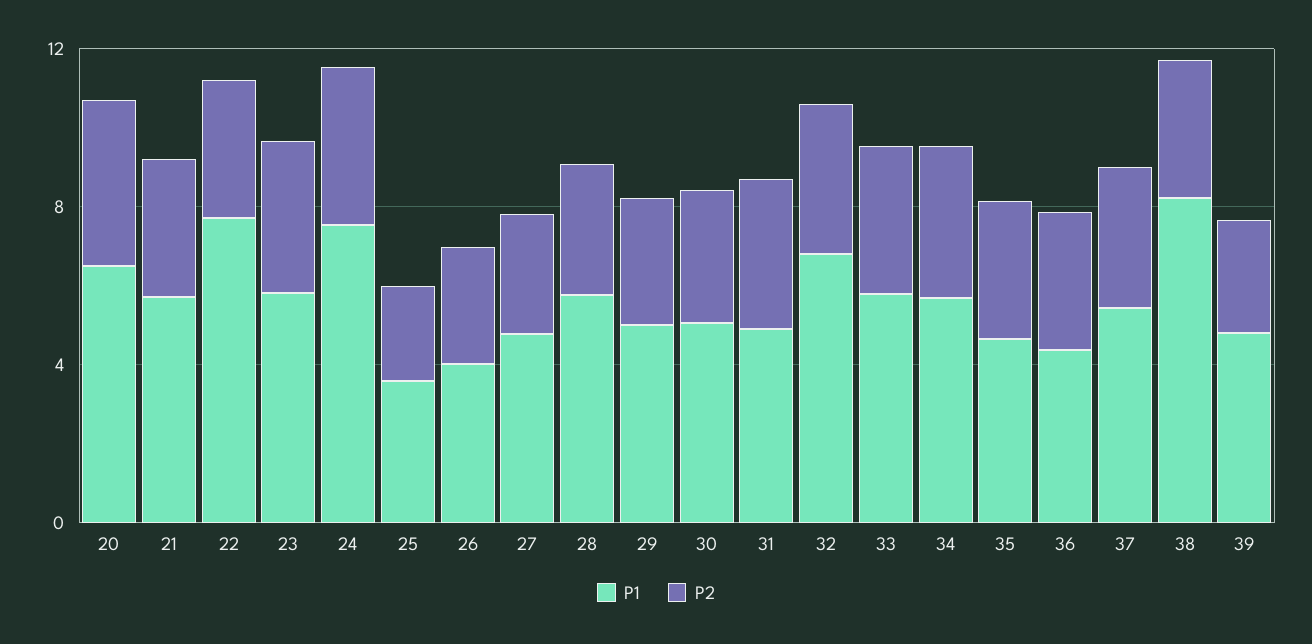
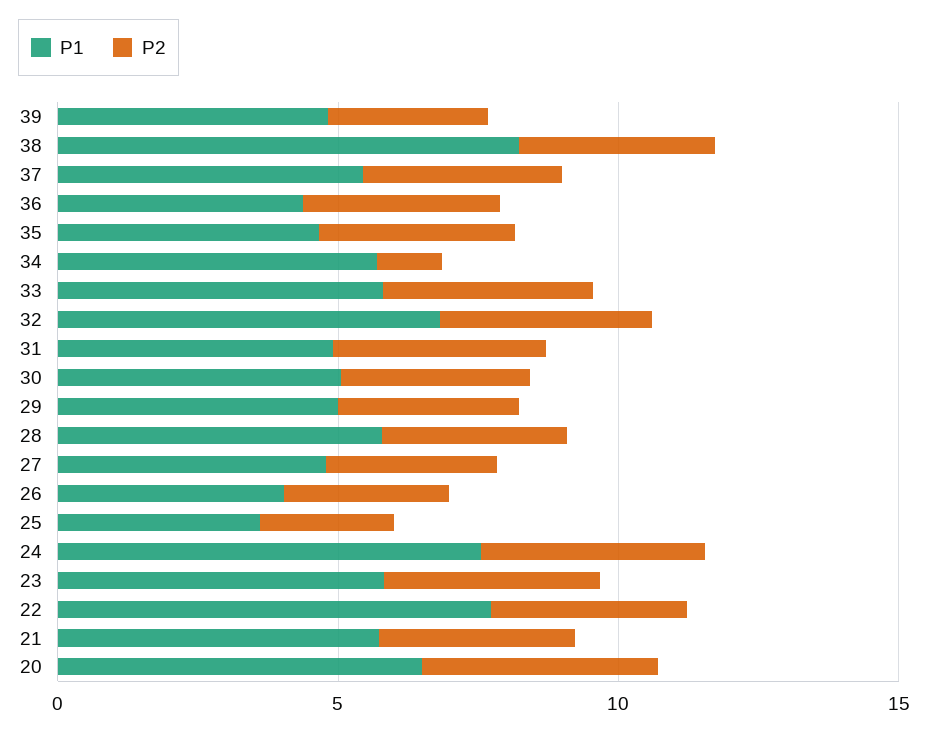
P2, 34: 4 -> 1

